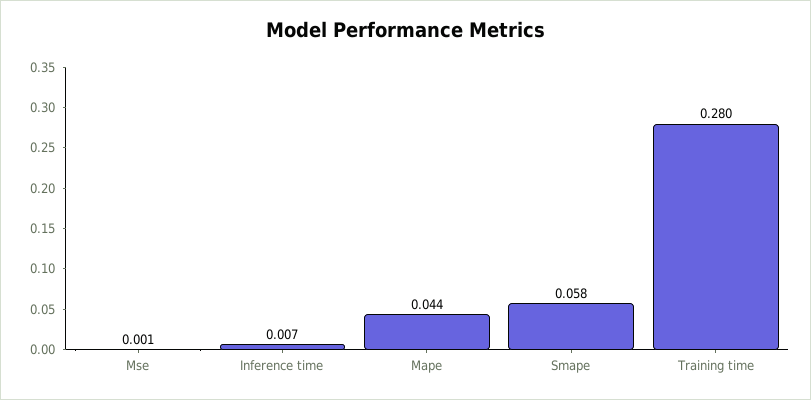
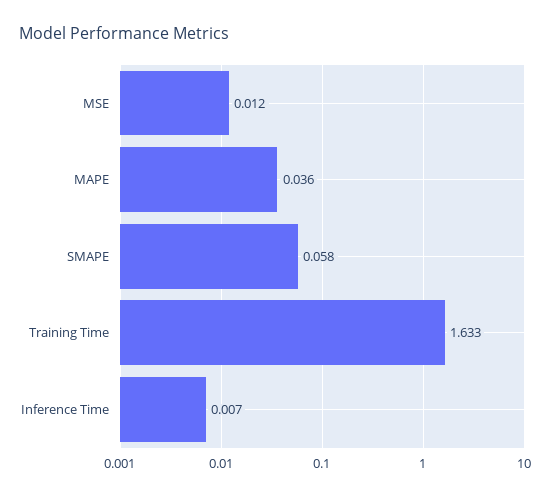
Mse: 0.001 -> 0.012
Mape: 0.044 -> 0.036
Training time: 0.28 -> 1.633

